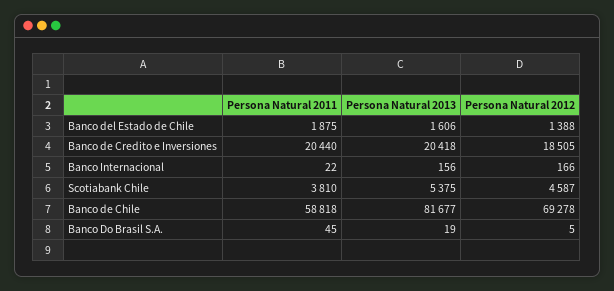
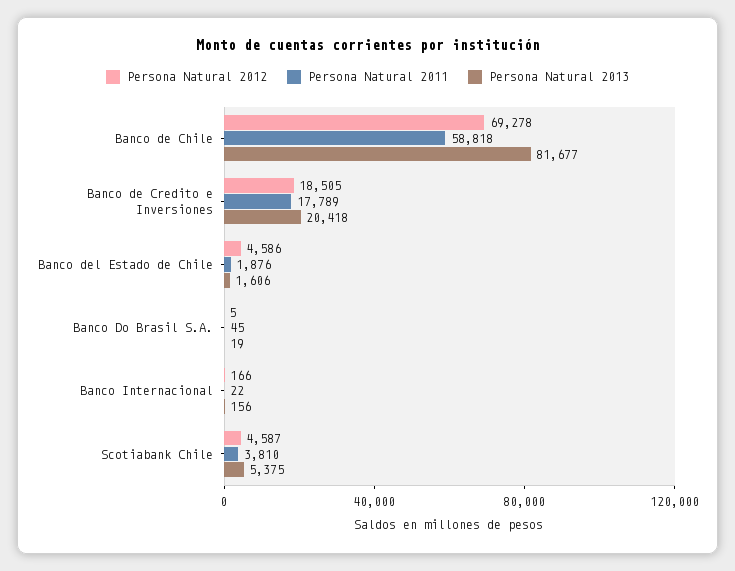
Persona Natural 2011, Banco del Estado de Chile: 1875 -> 1876
Persona Natural 2012, Banco del Estado de Chile: 1388 -> 4586
Persona Natural 2011, Banco de Credito e Inversiones: 20440 -> 17789

